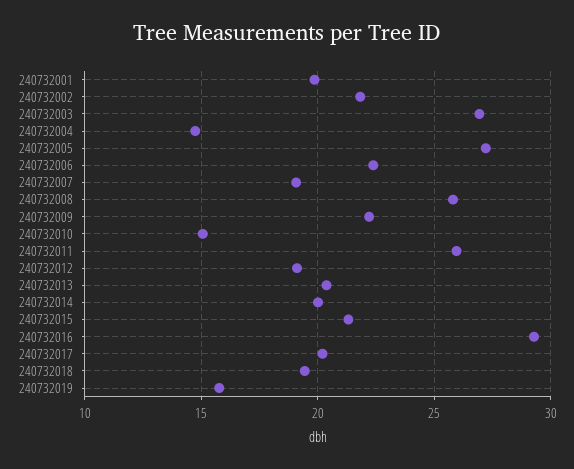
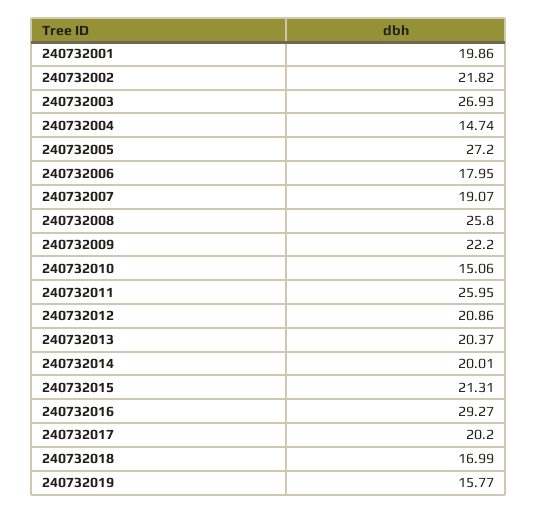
240732006: 22.5 -> 17.95
240732012: 19 -> 20.86
240732018: 19.5 -> 16.99

